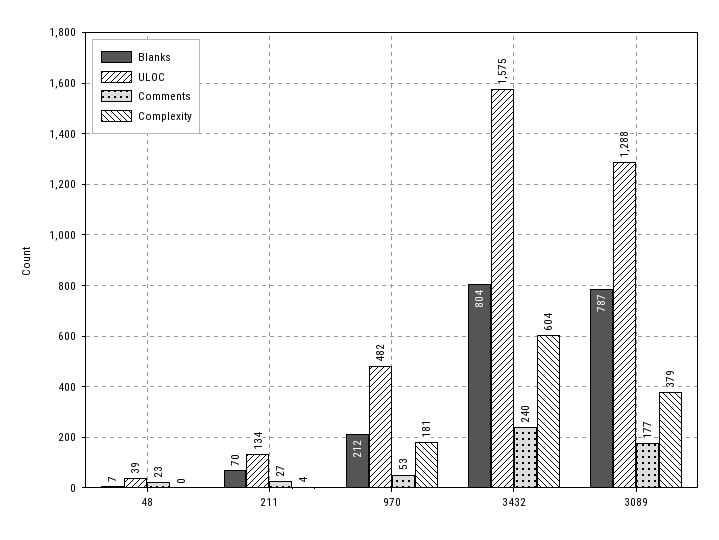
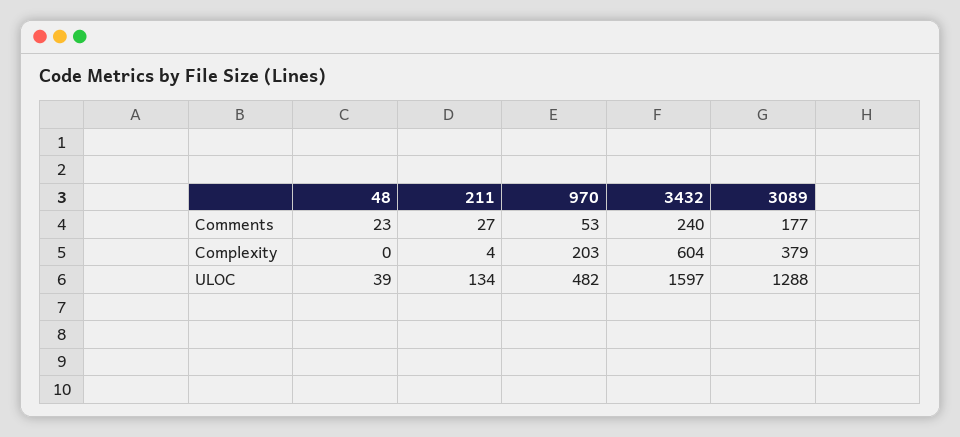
Blanks, 48: 7 -> none
Blanks, 211: 70 -> none
Blanks, 970: 212 -> none
Complexity, 970: 181 -> 203
Blanks, 3432: 804 -> none
ULOC, 3432: 1575 -> 1597
Blanks, 3089: 787 -> none

